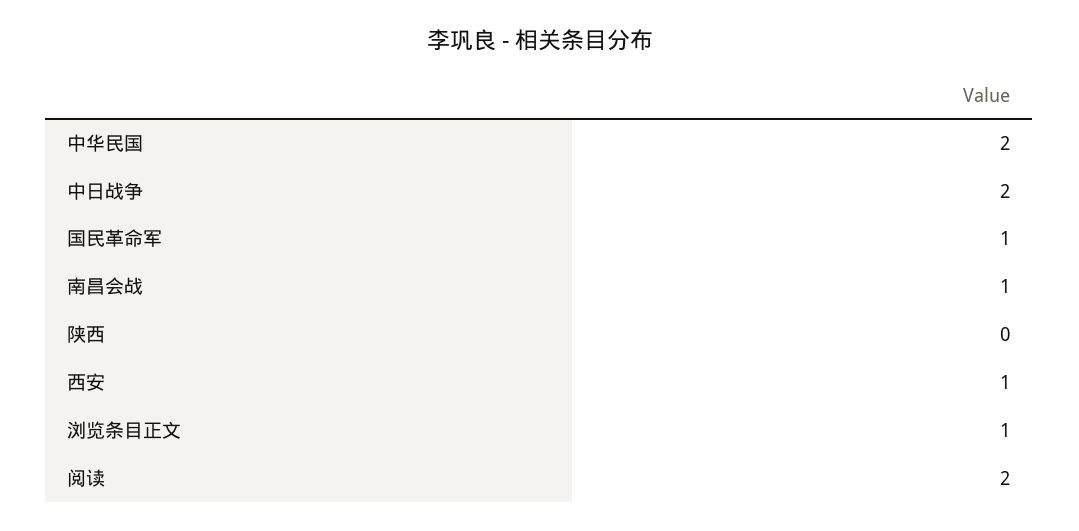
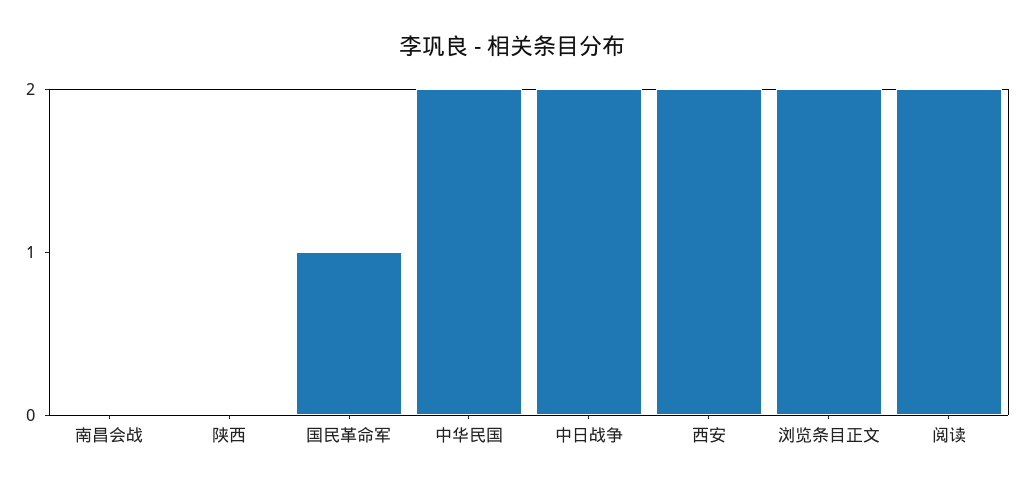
南昌会战: 1 -> 0
西安: 1 -> 2
浏览条目正文: 1 -> 2

